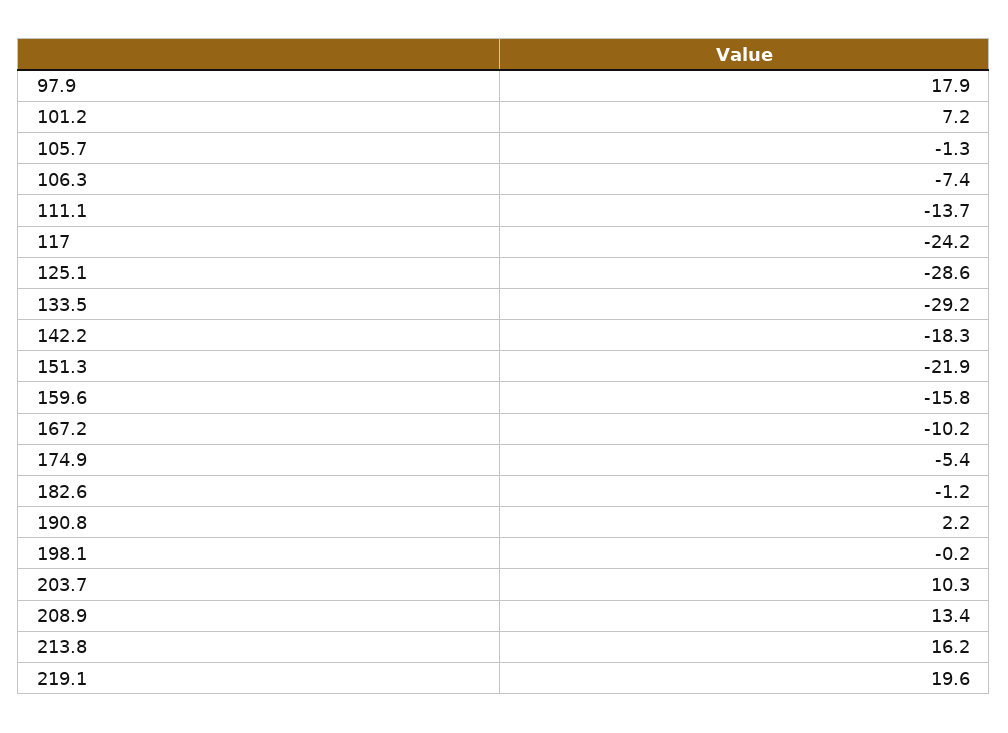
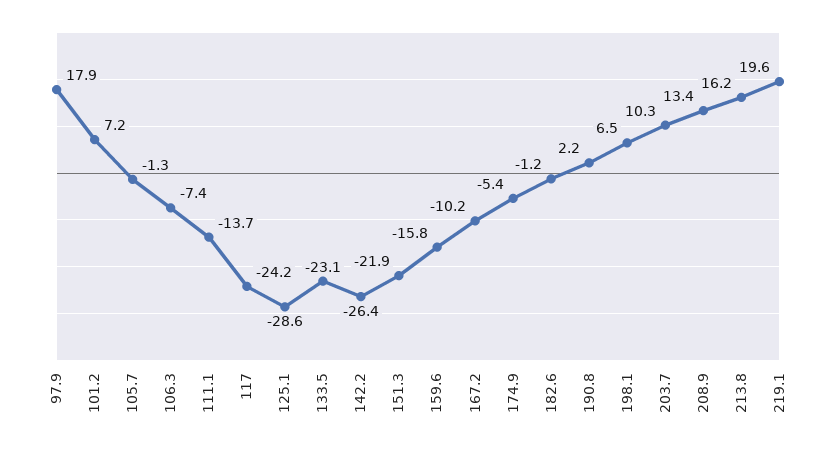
133.5: -29.2 -> -23.1
142.2: -18.3 -> -26.4
198.1: -0.2 -> 6.5

